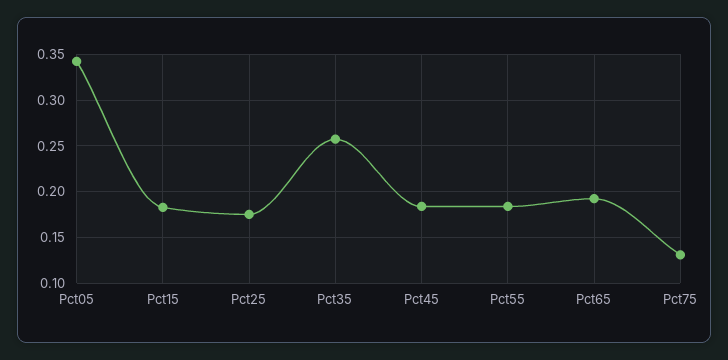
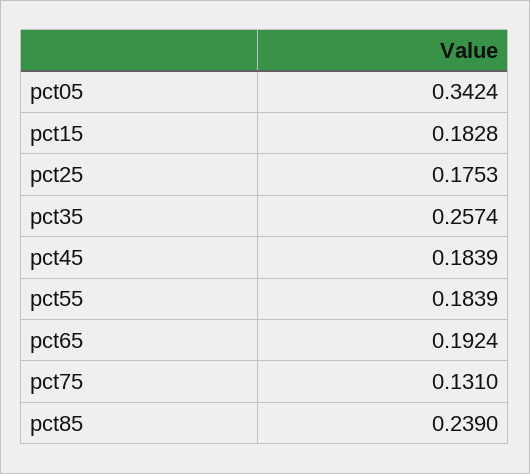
pct85: none -> 0.239

